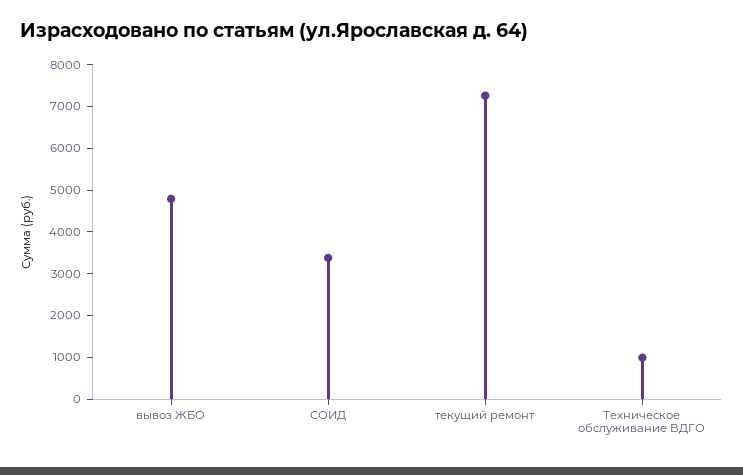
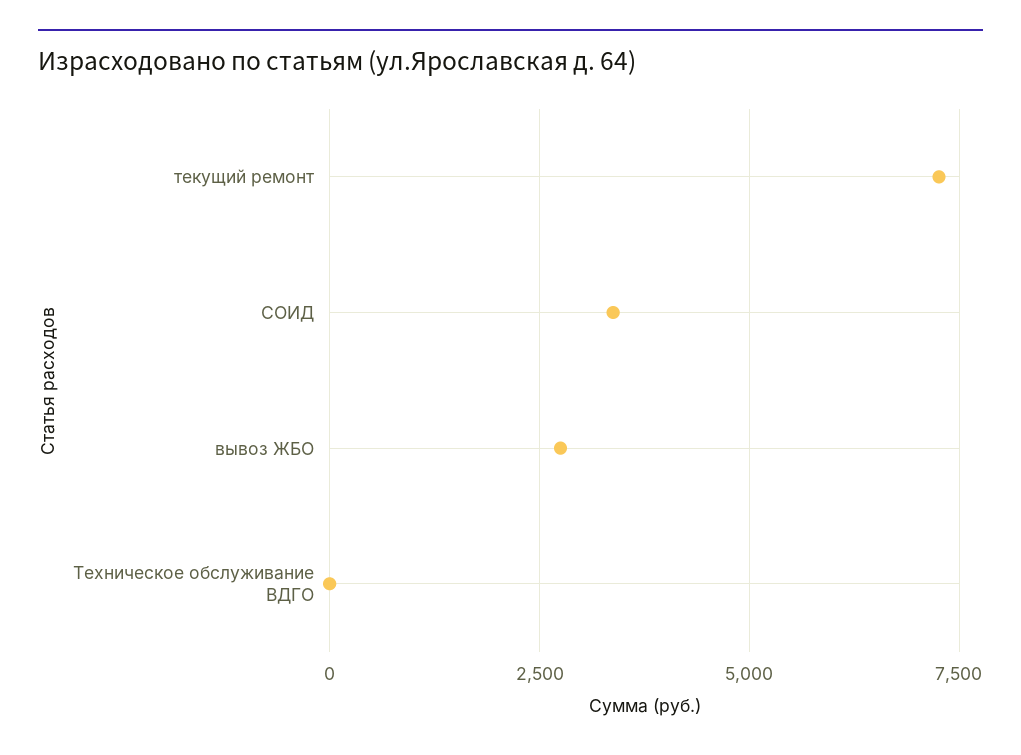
вывоз ЖБО: 4800 -> 2750
Техническое обслуживание ВДГО: 1000 -> 0

